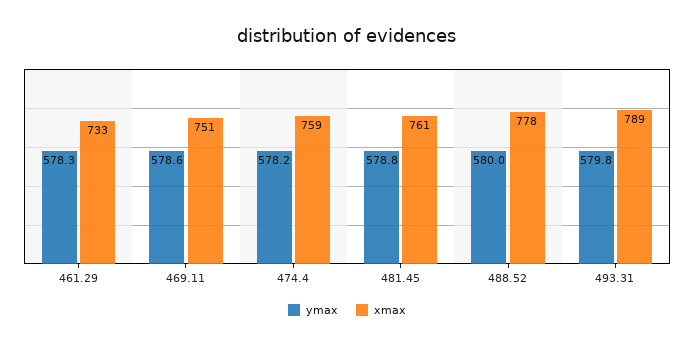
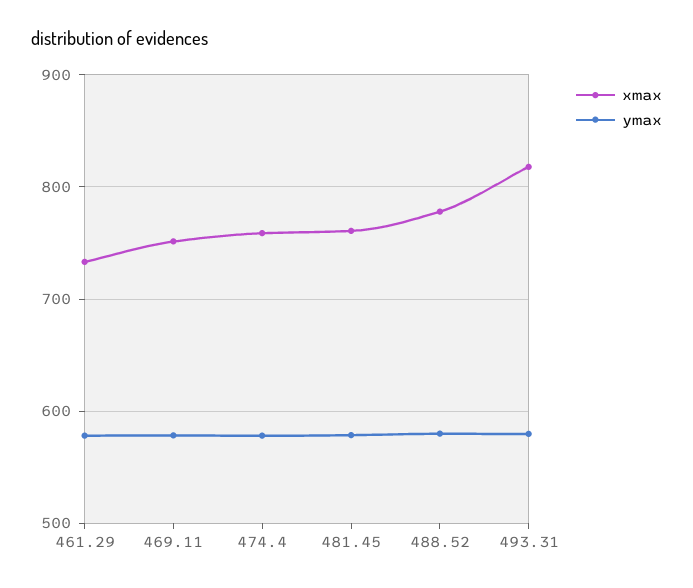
xmax, 493.31: 789 -> 820

